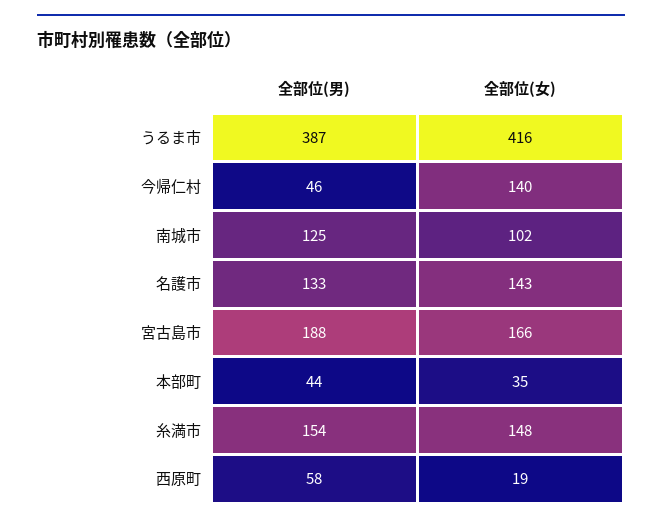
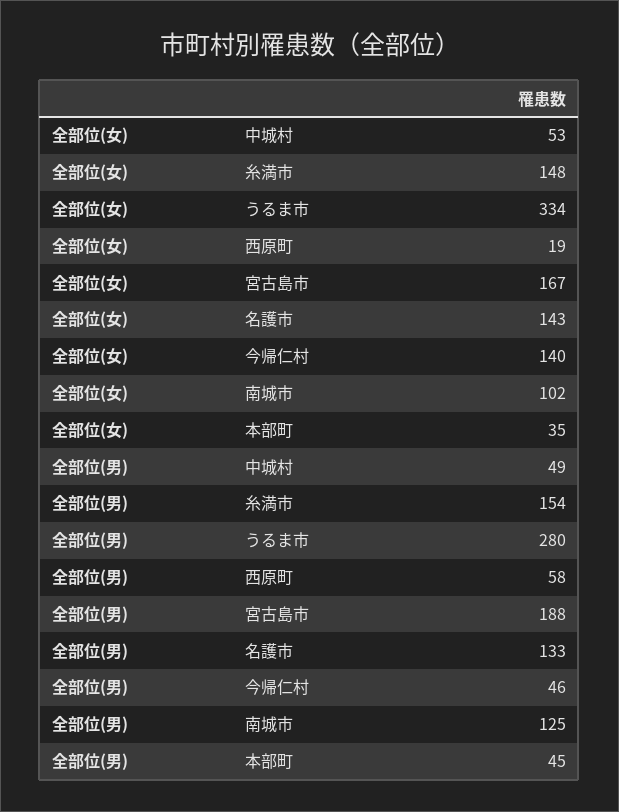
全部位(男), うるま市: 387 -> 280
全部位(女), うるま市: 416 -> 334
全部位(女), 宮古島市: 166 -> 167
全部位(男), 本部町: 44 -> 45
全部位(女), 中城村: none -> 53
全部位(男), 中城村: none -> 49

